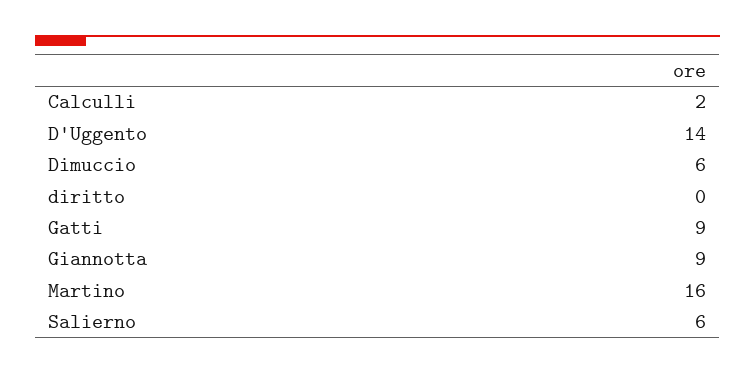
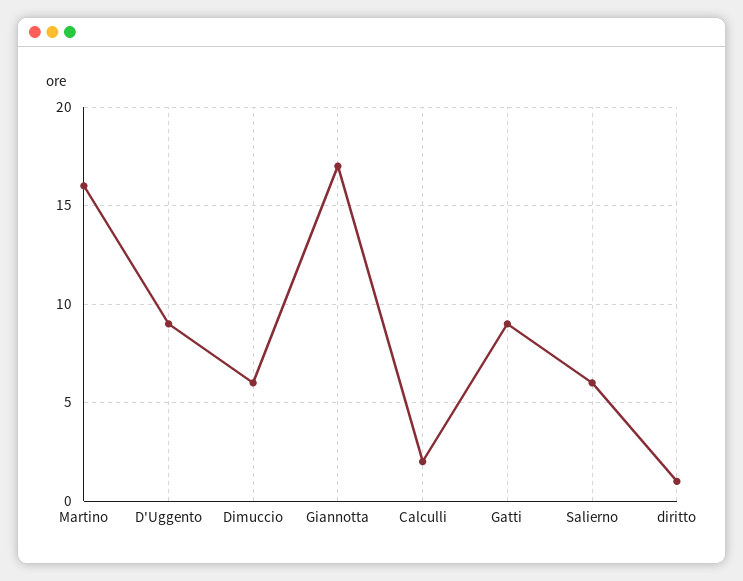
D'Uggento: 14 -> 9
diritto: 0 -> 1
Giannotta: 9 -> 17

